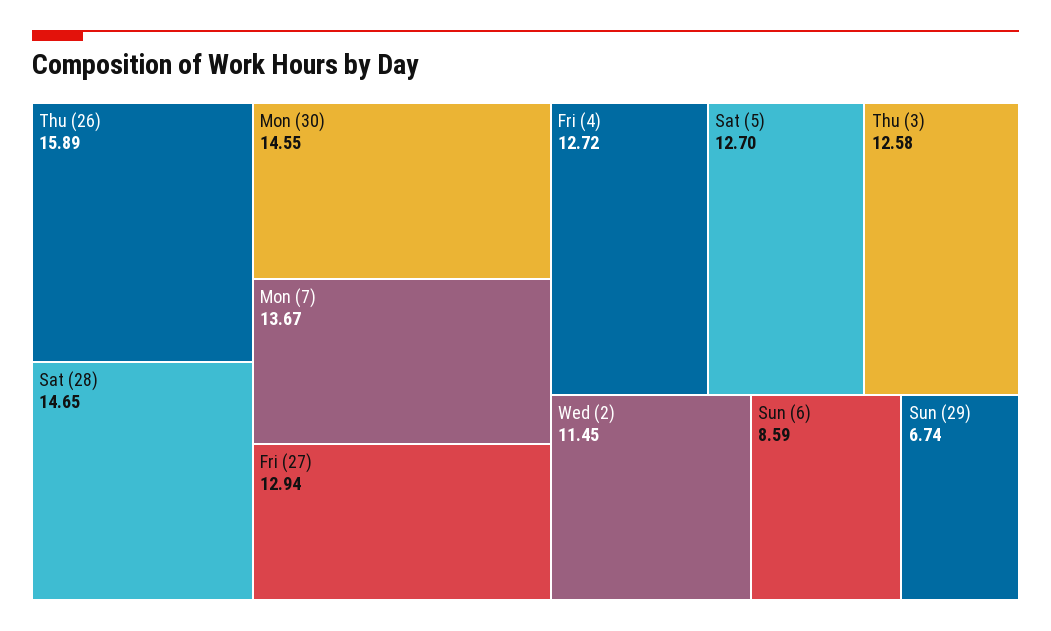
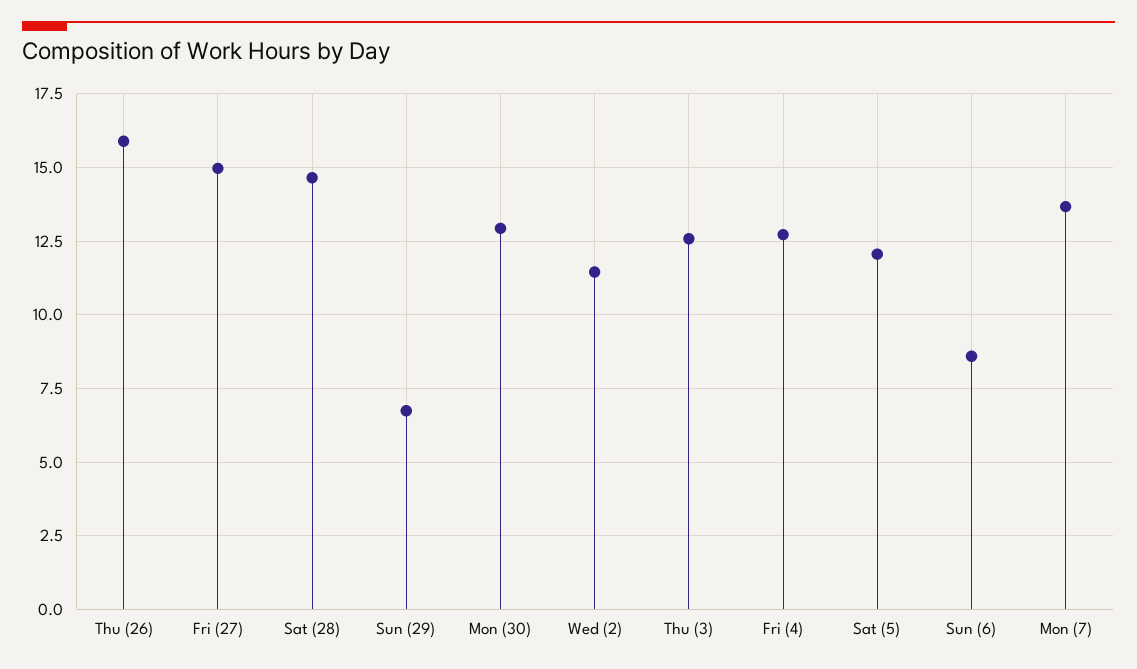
Mon (30): 14.55 -> 13
Fri (27): 12.94 -> 15
Sat (5): 12.7 -> 12

